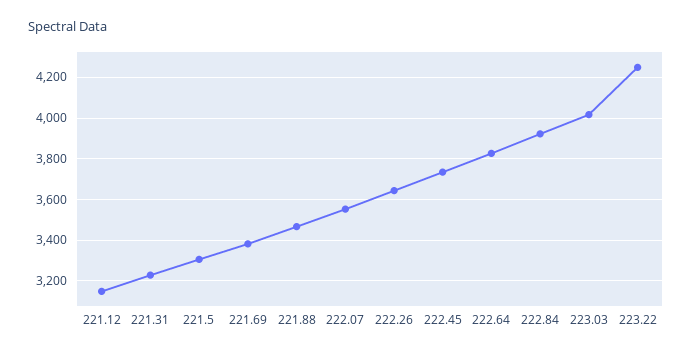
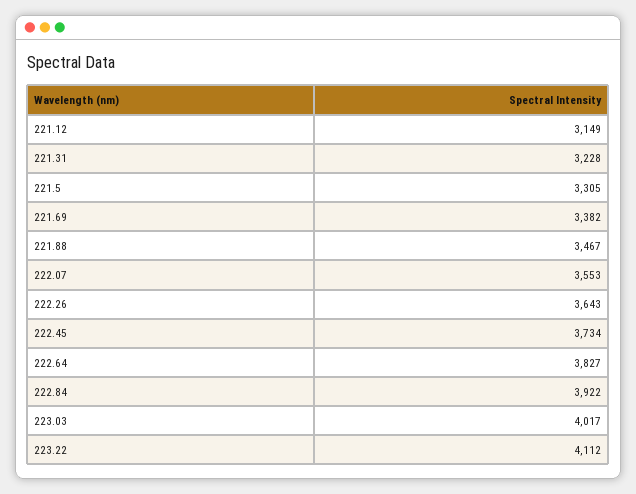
223.22: 4250 -> 4112

